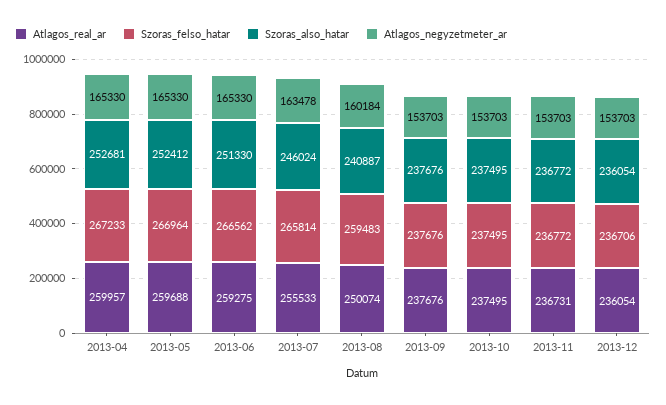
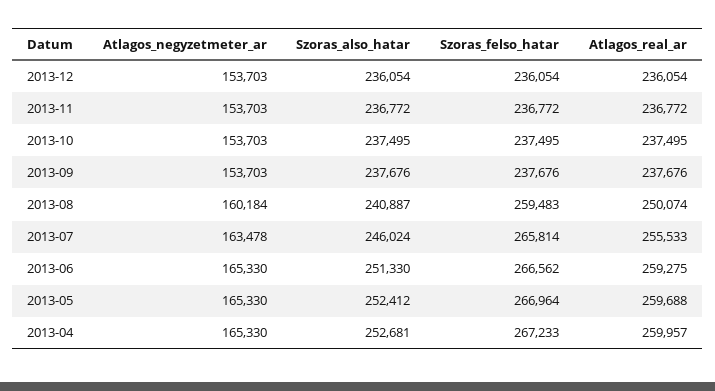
Atlagos_real_ar, 2013-11: 236731 -> 236772
Szoras_felso_hatar, 2013-12: 236706 -> 236054

